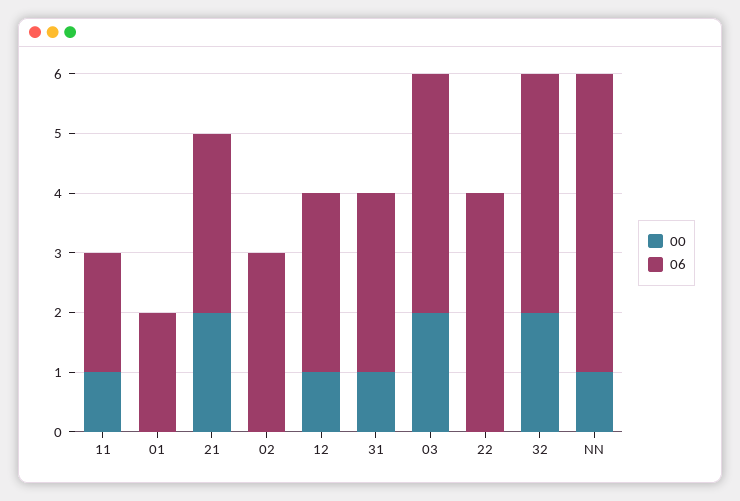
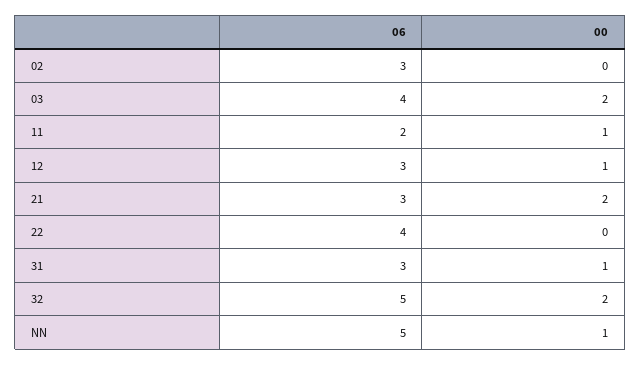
00, 01: 0 -> none
06, 01: 2 -> none
06, 32: 4 -> 5

